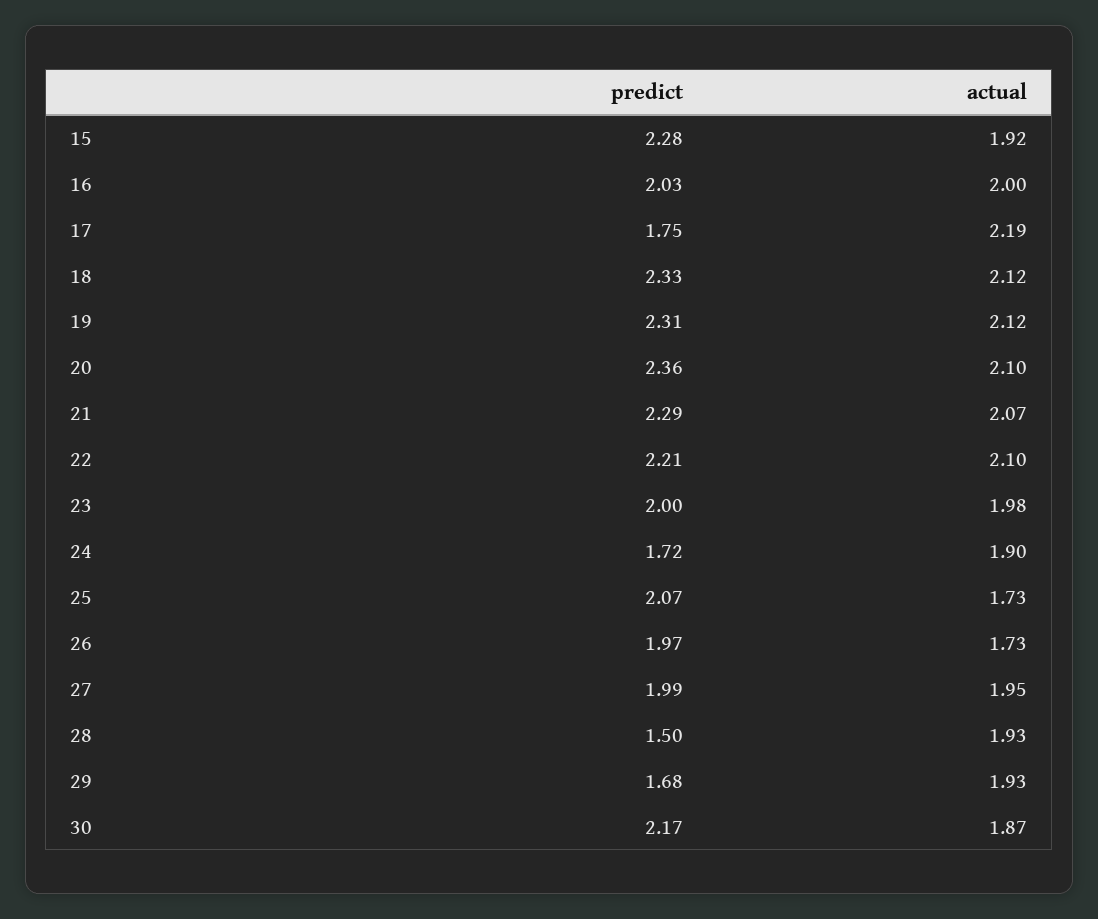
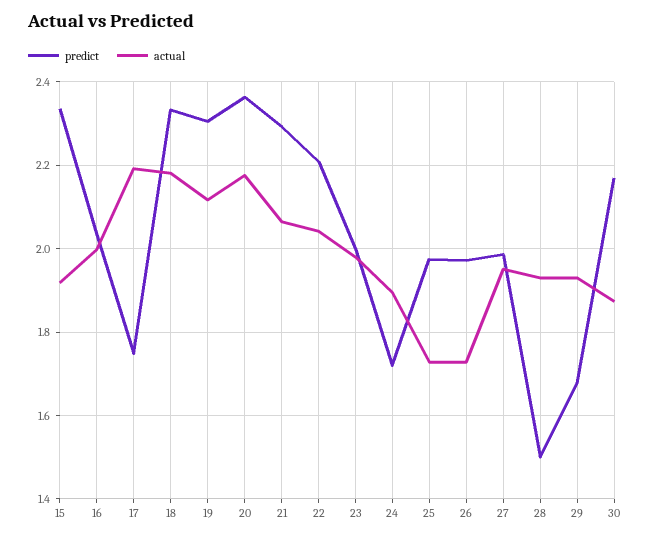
predict, 15: 2.28 -> 2.34
actual, 18: 2.12 -> 2.18
actual, 20: 2.1 -> 2.18
actual, 22: 2.1 -> 2.04
predict, 25: 2.07 -> 1.98

